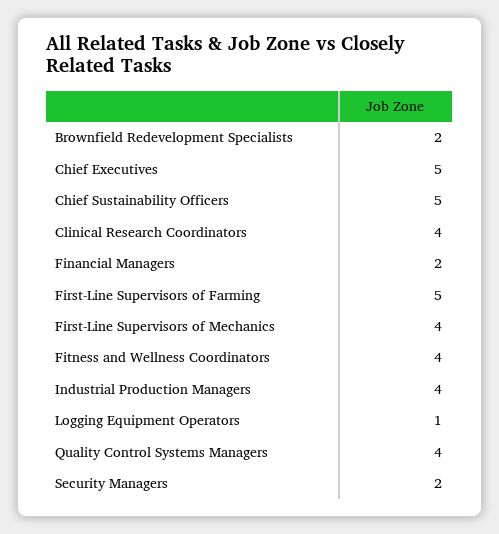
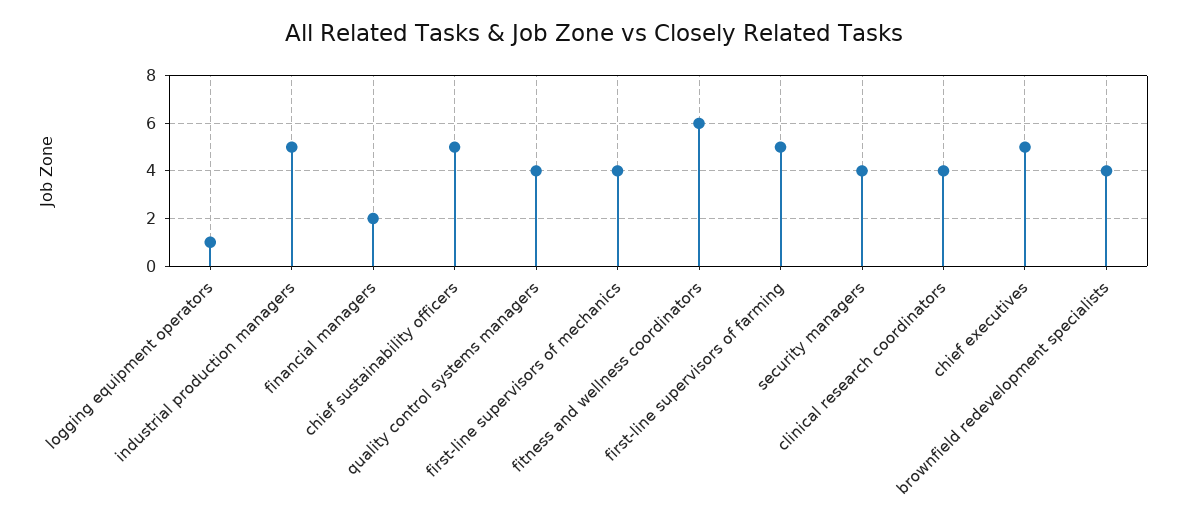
Brownfield Redevelopment Specialists: 2 -> 4
Fitness and Wellness Coordinators: 4 -> 6
Industrial Production Managers: 4 -> 5
Security Managers: 2 -> 4

